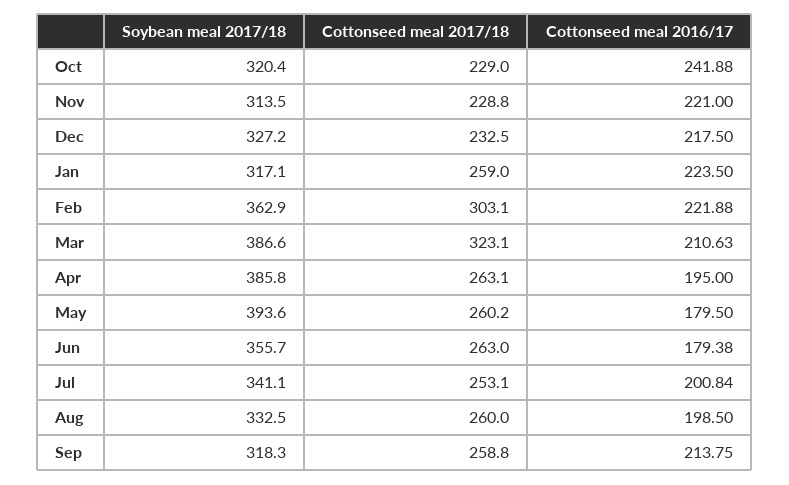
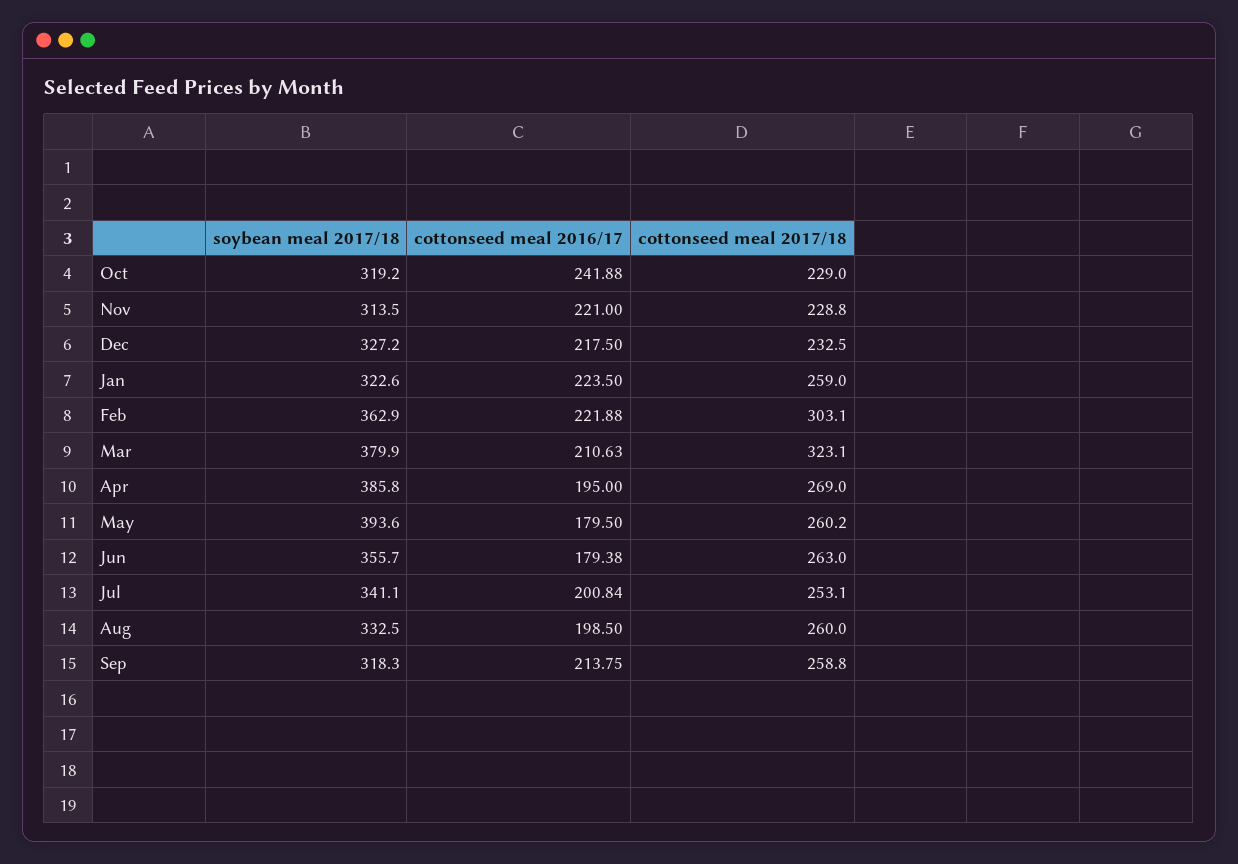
Soybean meal 2017/18, Oct: 320.4 -> 319.2
Soybean meal 2017/18, Jan: 317.1 -> 322.6
Soybean meal 2017/18, Mar: 386.6 -> 379.9
Cottonseed meal 2017/18, Apr: 263.1 -> 269

